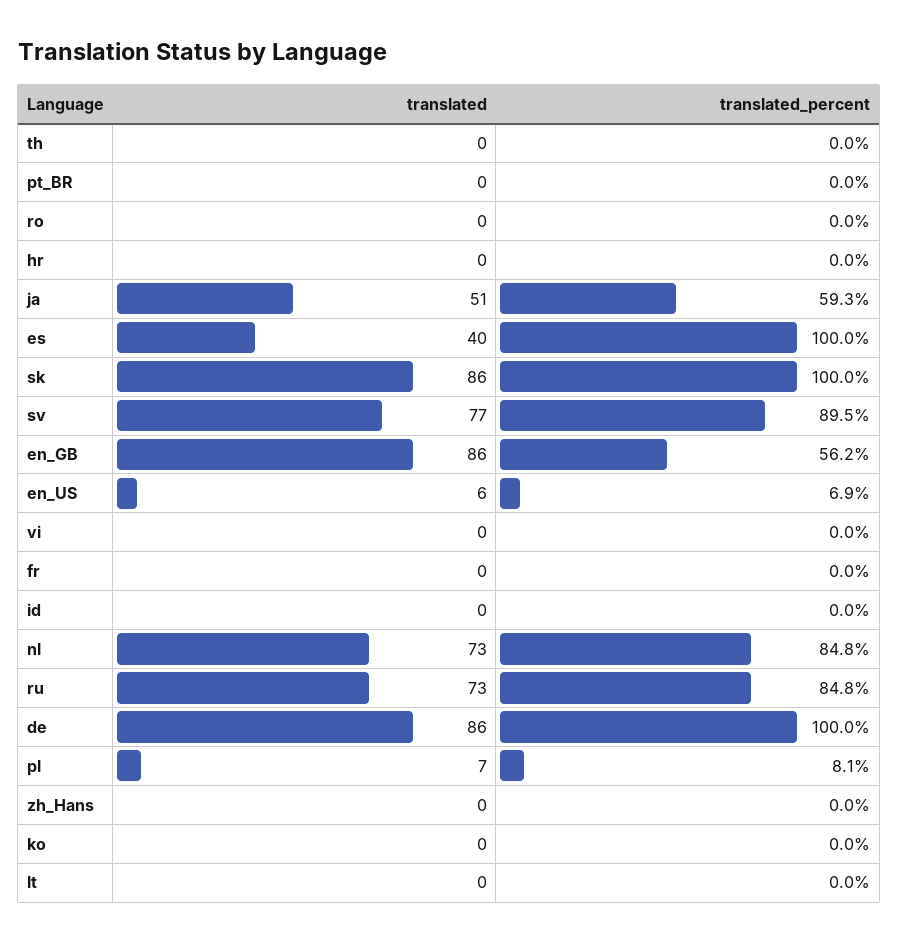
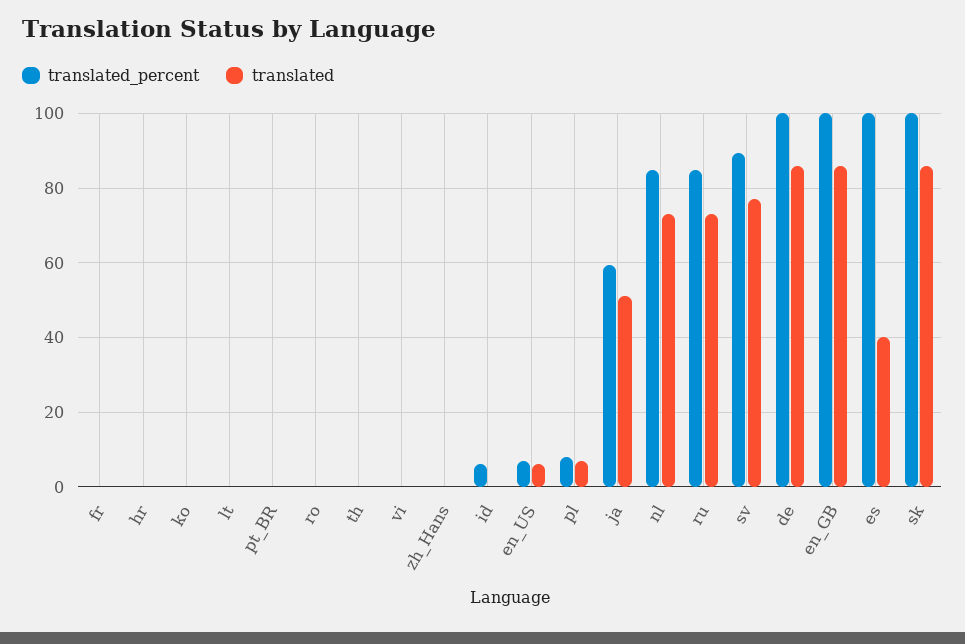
translated_percent, en_GB: 56.2 -> 100
translated_percent, id: 0 -> 6

